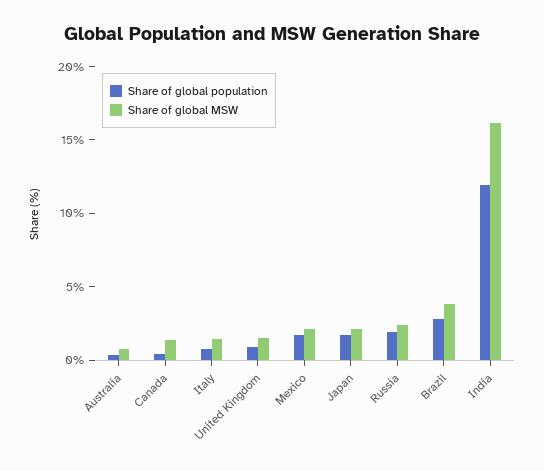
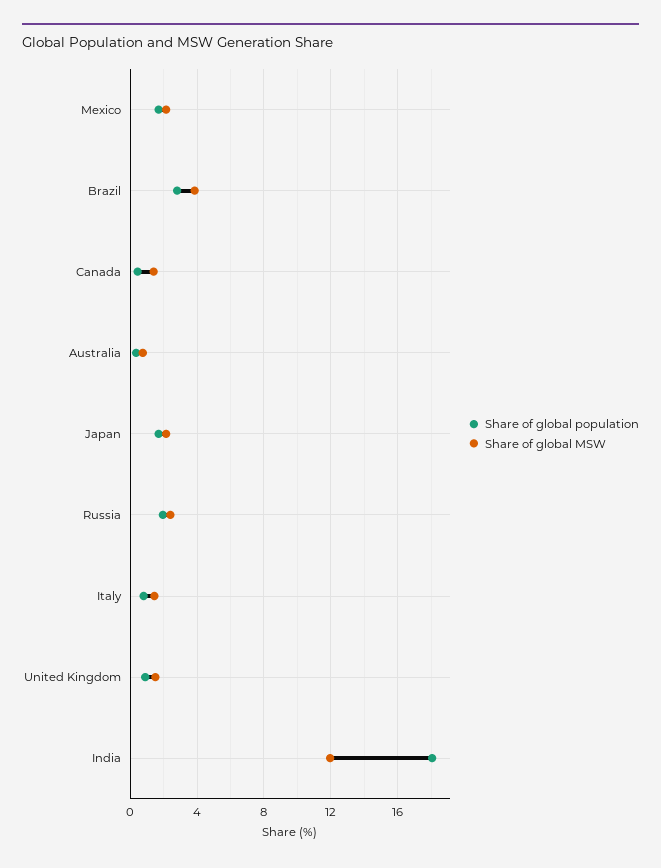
Share of global population, India: 12 -> 18
Share of global MSW, India: 16 -> 12

